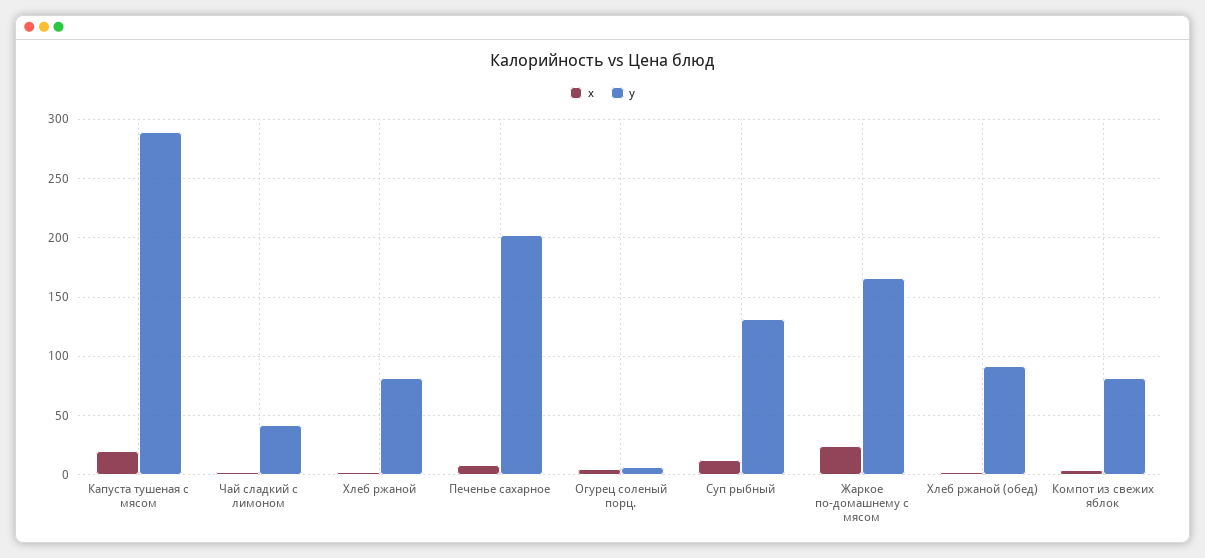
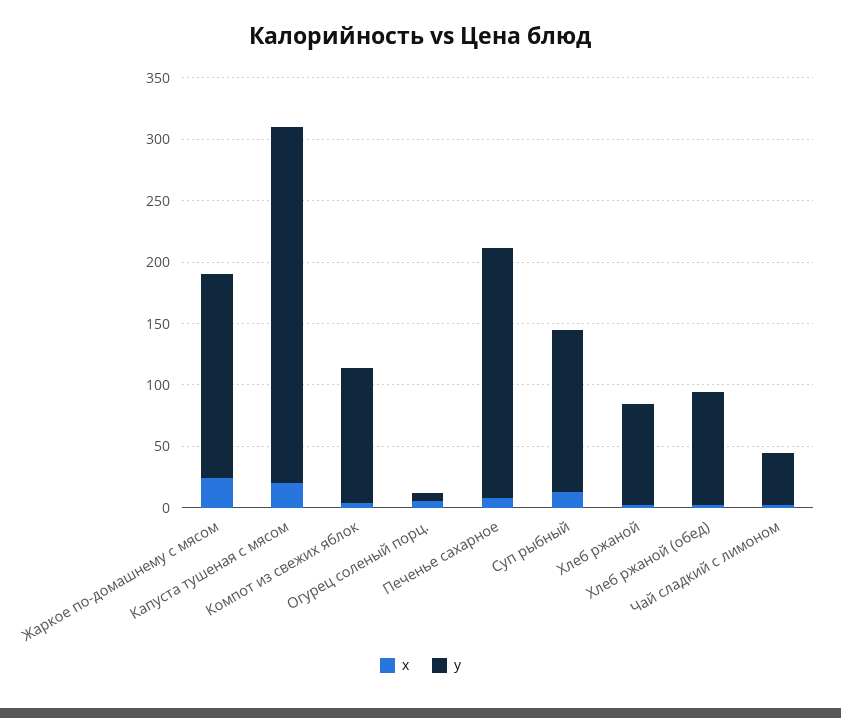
y, Компот из свежих яблок: 80 -> 110

